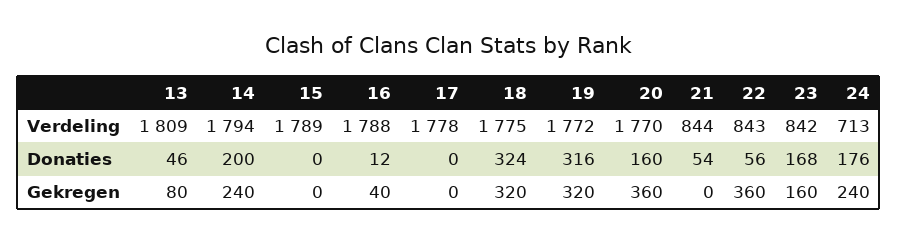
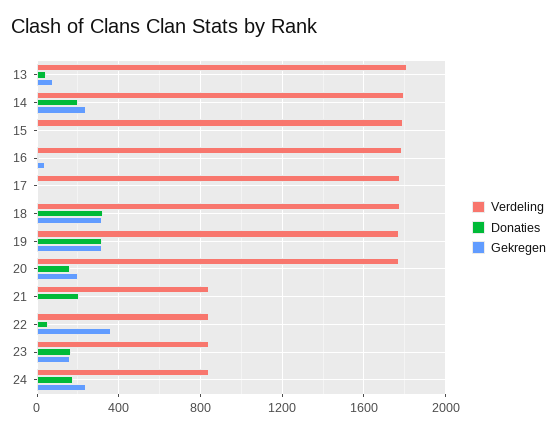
Verdeling, 24: 713 -> 850
Donaties, 21: 54 -> 200
Gekregen, 20: 360 -> 200

